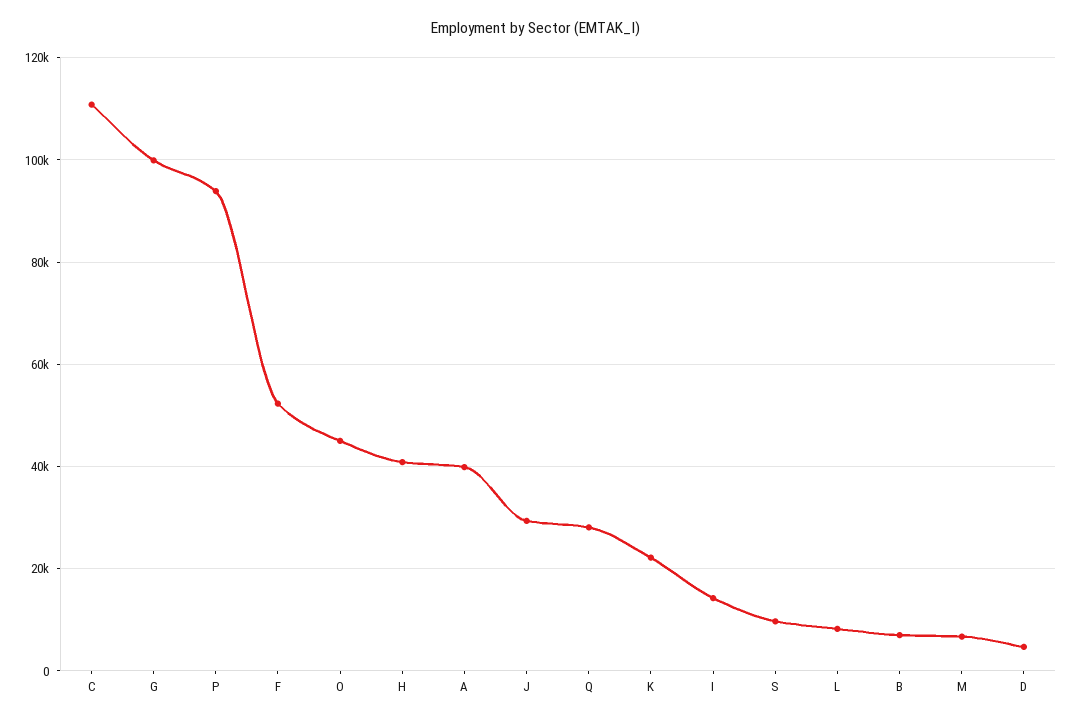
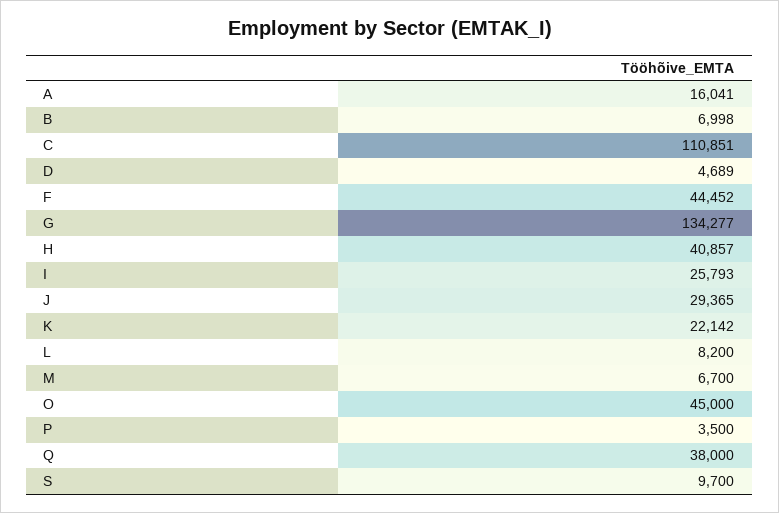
G: 100000 -> 134277
P: 94000 -> 3500
F: 52000 -> 44452
A: 40000 -> 16041
Q: 28000 -> 38000
I: 14000 -> 25793

